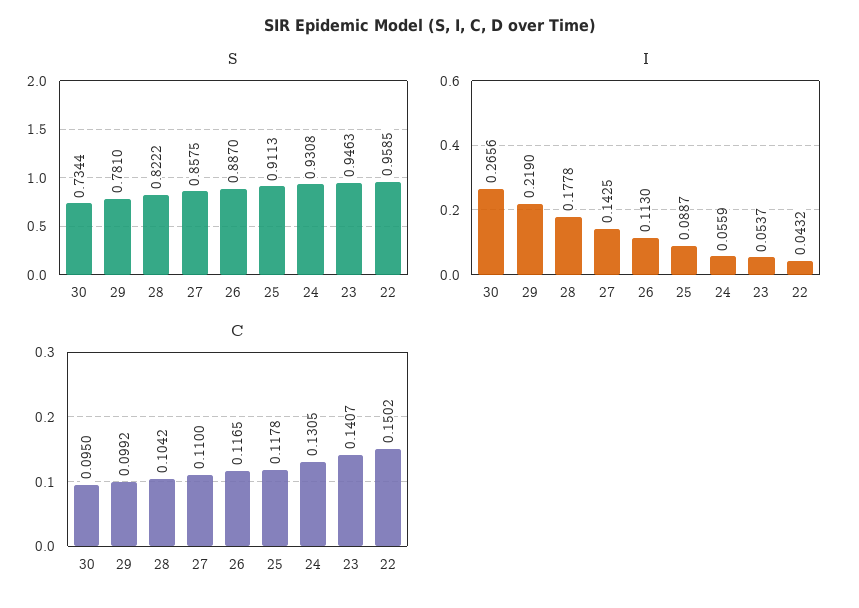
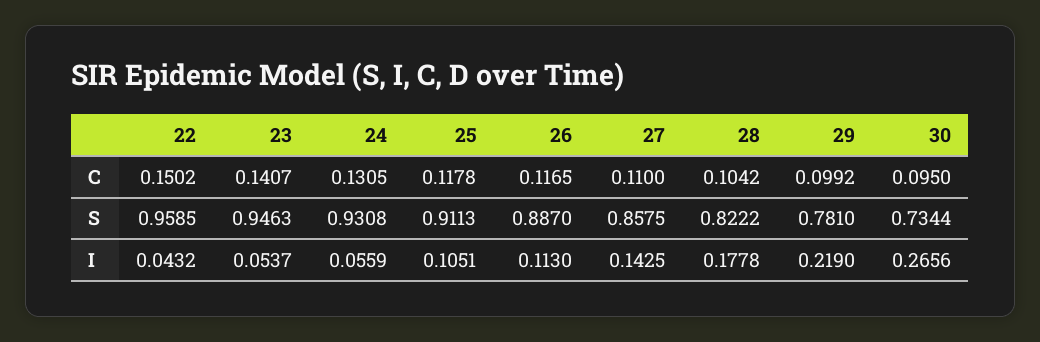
I, 25: 0.0887 -> 0.1051

